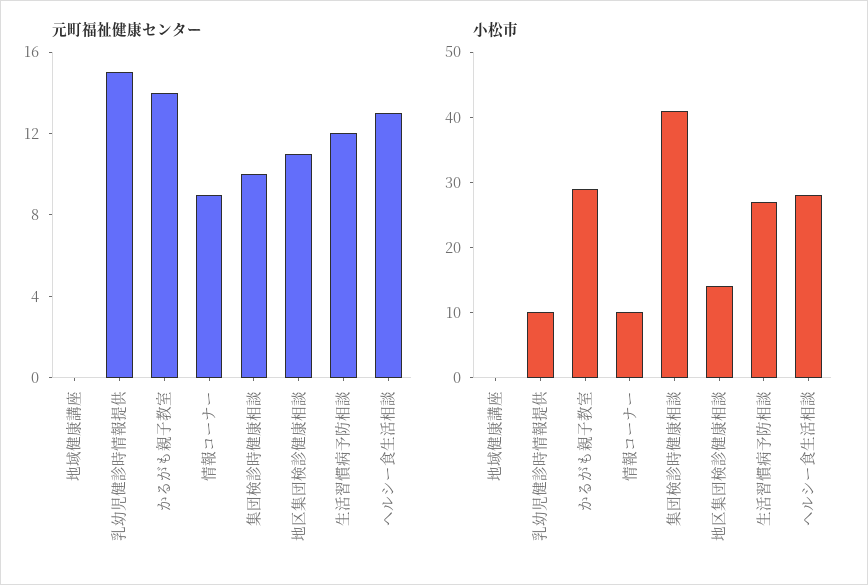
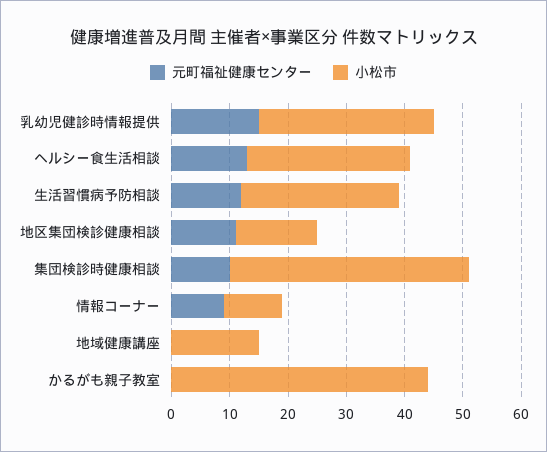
元町福祉健康センター, かるがも親子教室: 14 -> 0
小松市, 地域健康講座: 0 -> 15
小松市, 乳幼児健診時情報提供: 10 -> 30
小松市, かるがも親子教室: 30 -> 45

